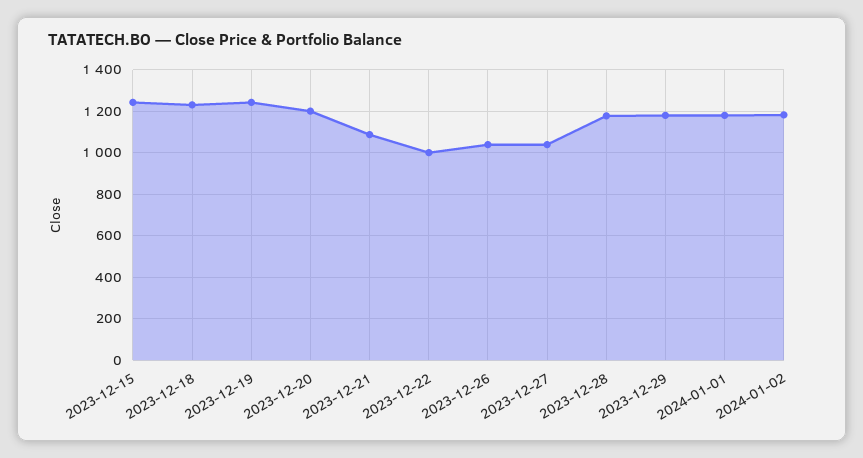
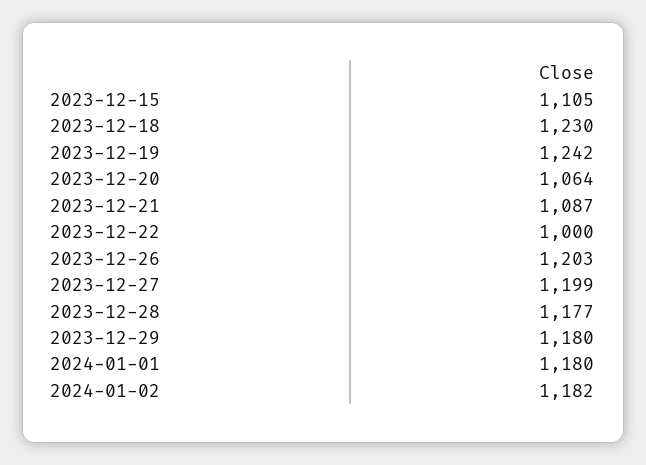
2023-12-15: 1250 -> 1105
2023-12-20: 1200 -> 1064
2023-12-26: 1050 -> 1203
2023-12-27: 1050 -> 1199

